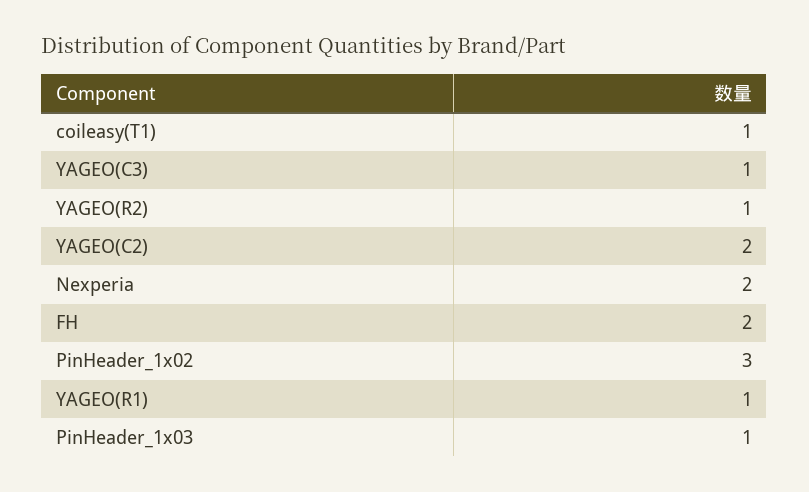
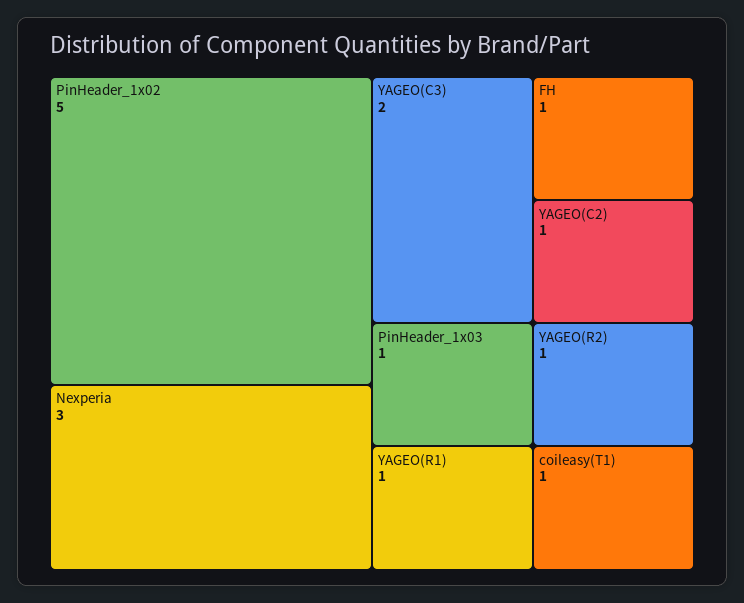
YAGEO(C3): 1 -> 2
YAGEO(C2): 2 -> 1
Nexperia: 2 -> 3
FH: 2 -> 1
PinHeader_1x02: 3 -> 5

